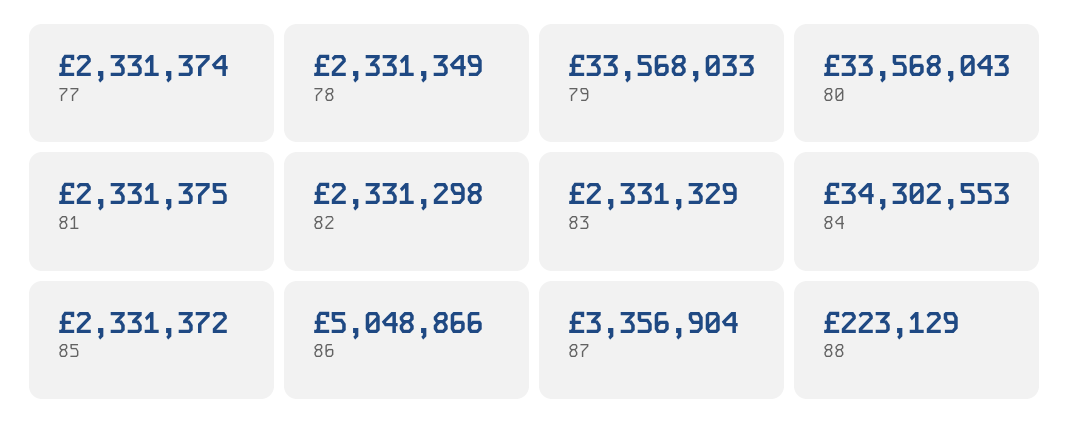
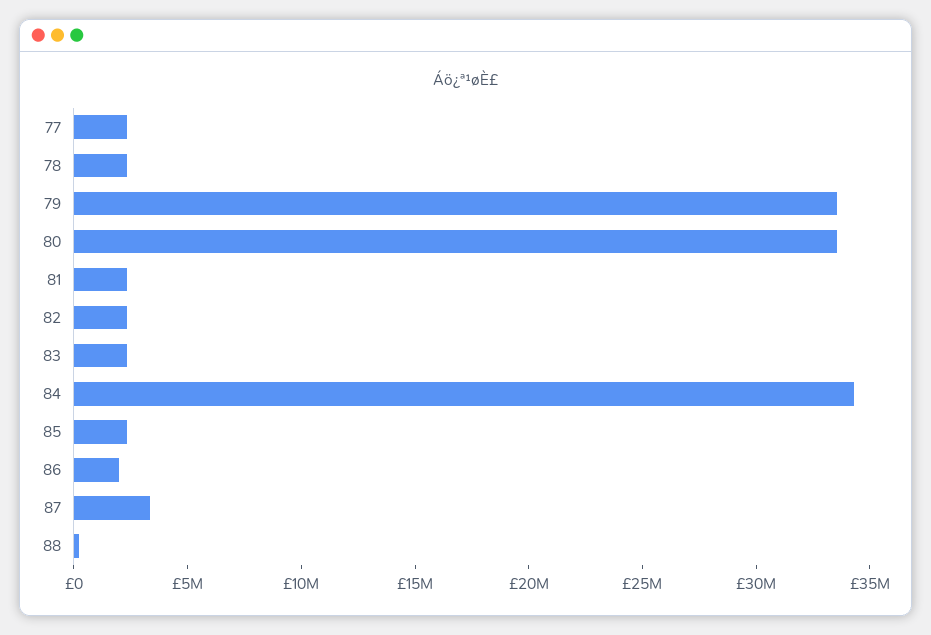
86: 5048866 -> 2000000

